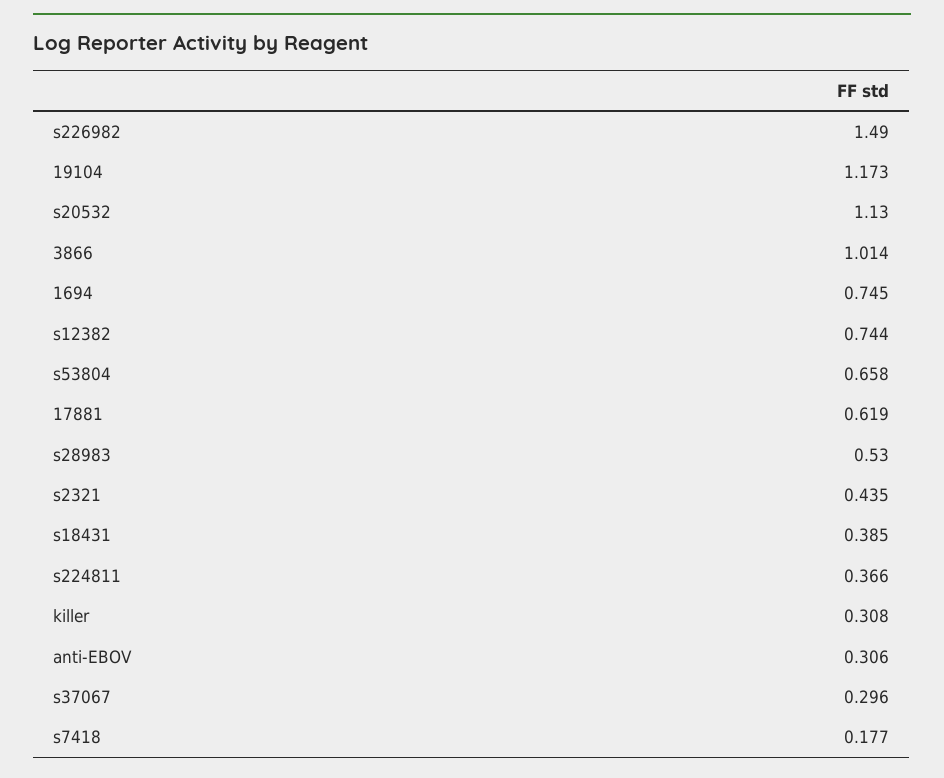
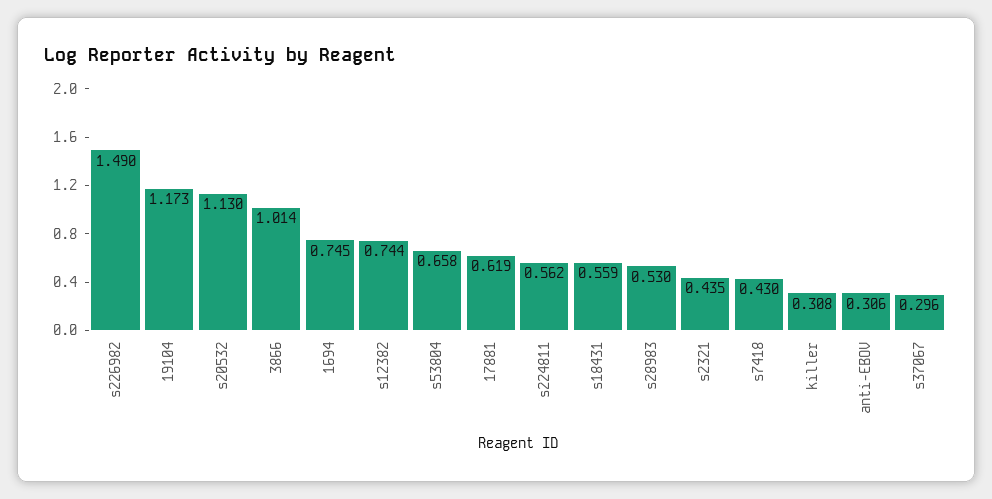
s18431: 0.385 -> 0.559
s224811: 0.366 -> 0.562
s7418: 0.177 -> 0.43

